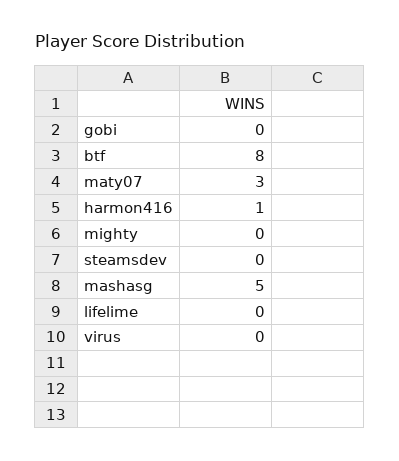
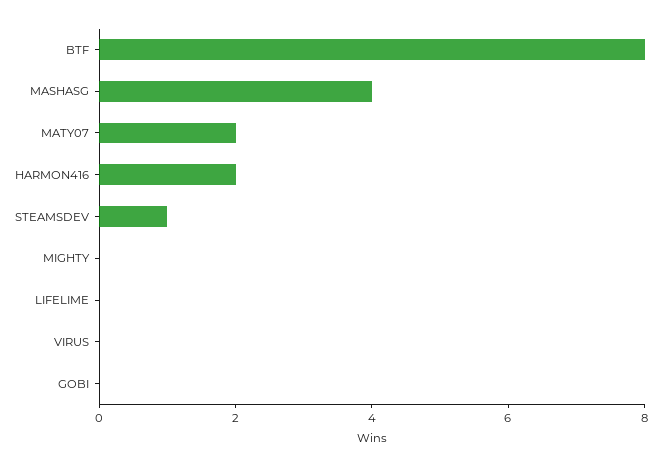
maty07: 3 -> 2
harmon416: 1 -> 2
steamsdev: 0 -> 1
mashasg: 5 -> 4

